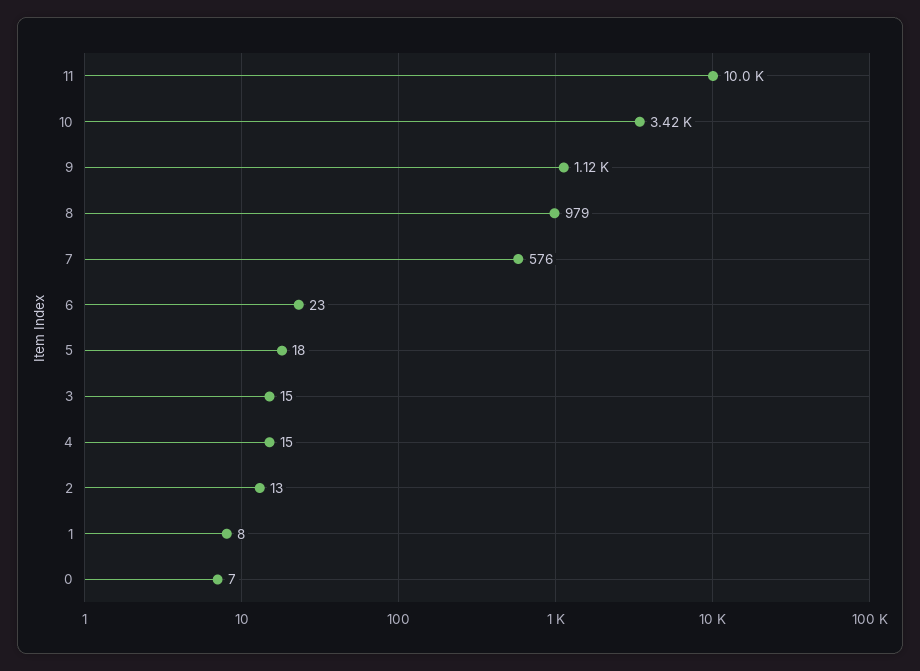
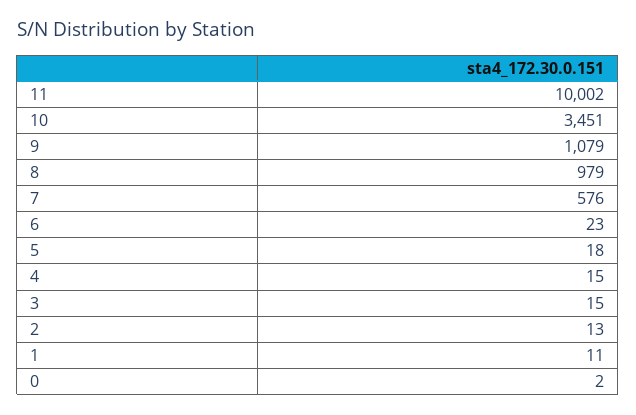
10: 3420 -> 3451
9: 1120 -> 1079
1: 8 -> 11
0: 7 -> 2

